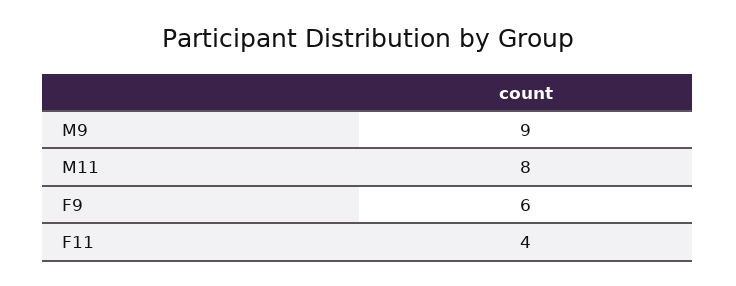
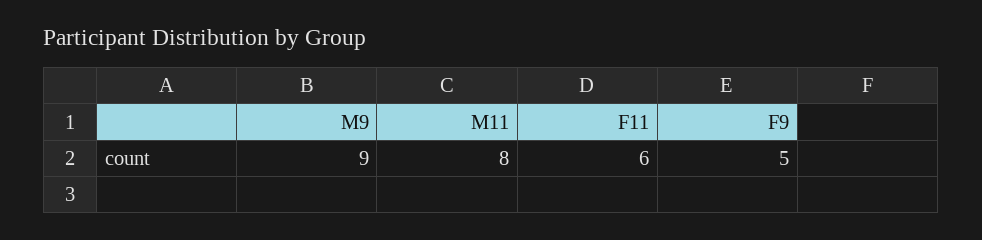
F9: 6 -> 5
F11: 4 -> 6

